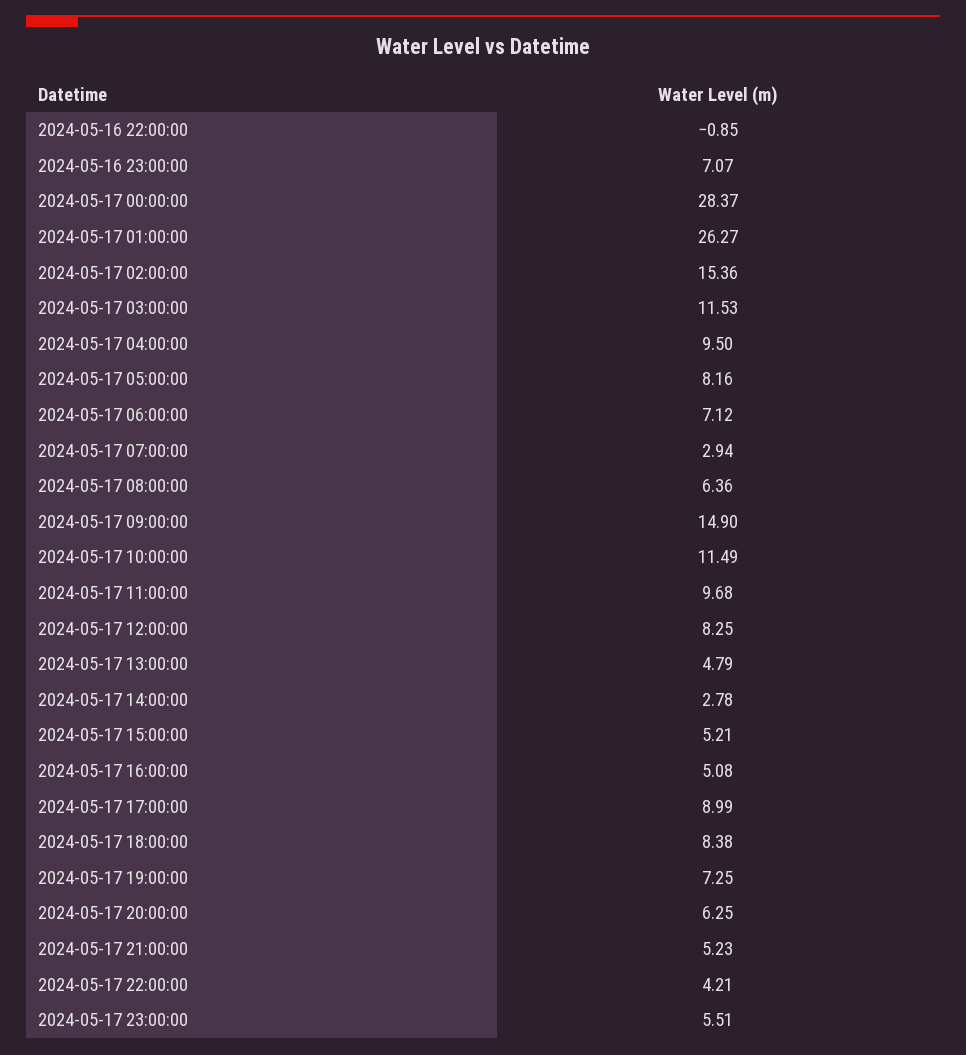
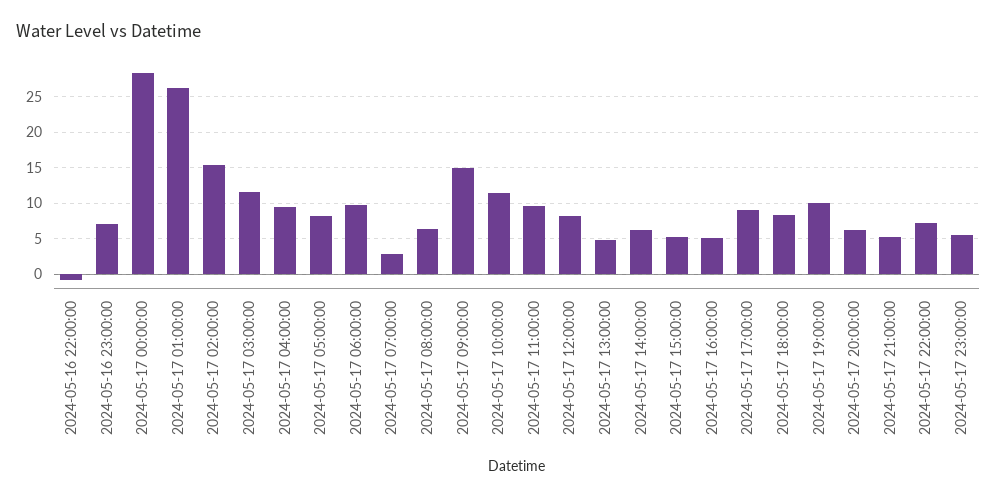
2024-05-17 06:00:00: 7.12 -> 10
2024-05-17 14:00:00: 2.78 -> 6
2024-05-17 19:00:00: 7.25 -> 10
2024-05-17 22:00:00: 4.21 -> 7

